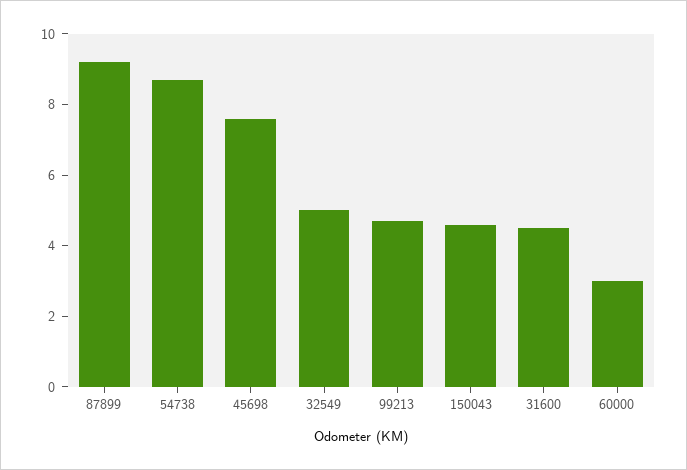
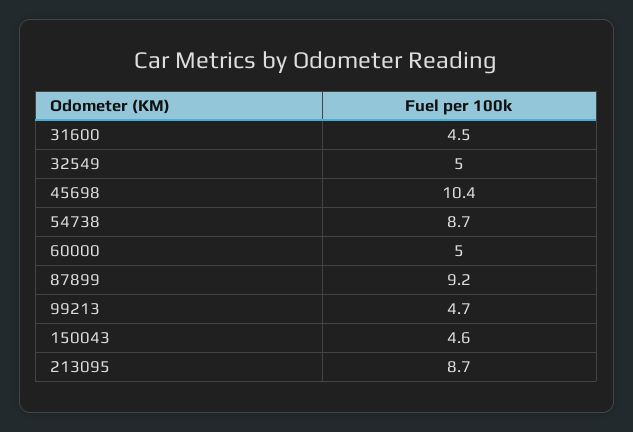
45698: 7.5 -> 10.4
60000: 3 -> 5
213095: none -> 8.7

